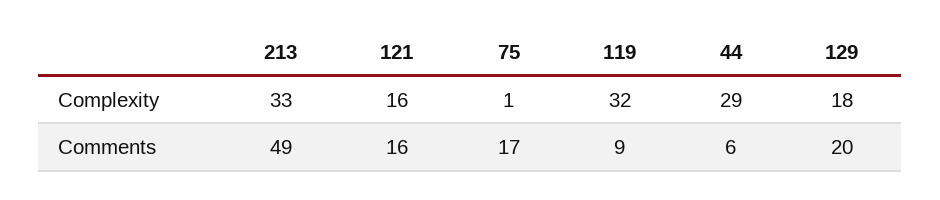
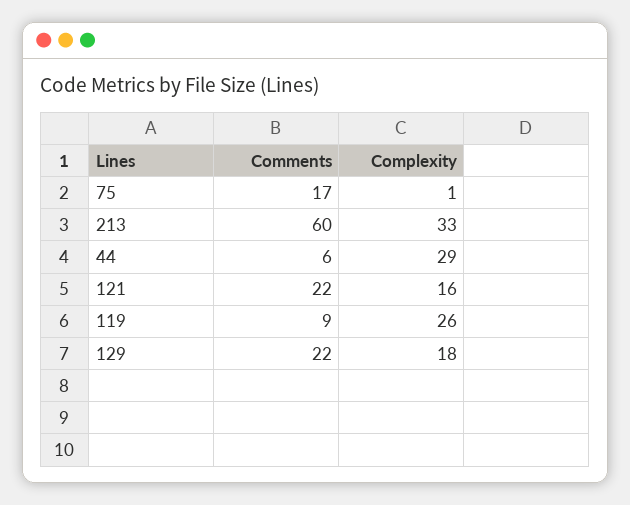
119, Complexity: 32 -> 26
213, Comments: 49 -> 60
121, Comments: 16 -> 22
129, Comments: 20 -> 22

